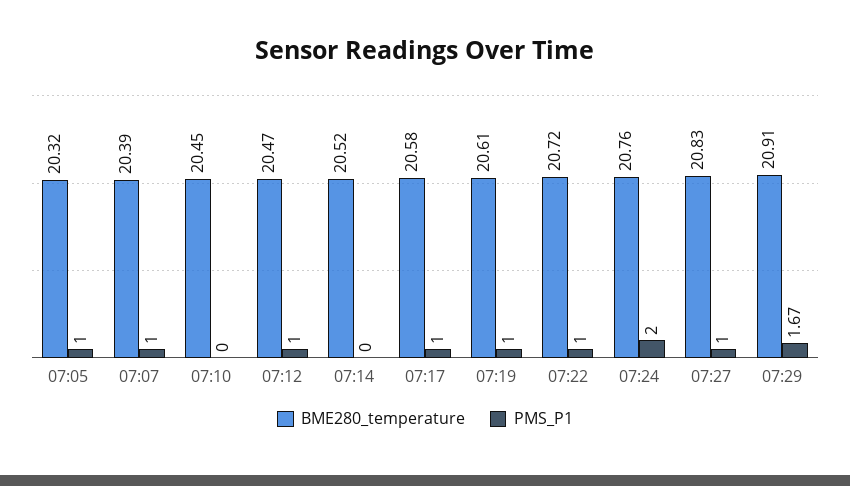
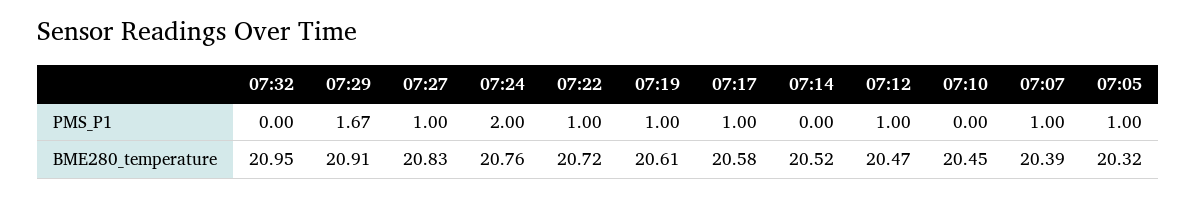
PMS_P1, 07:32: none -> 0
BME280_temperature, 07:32: none -> 20.95

